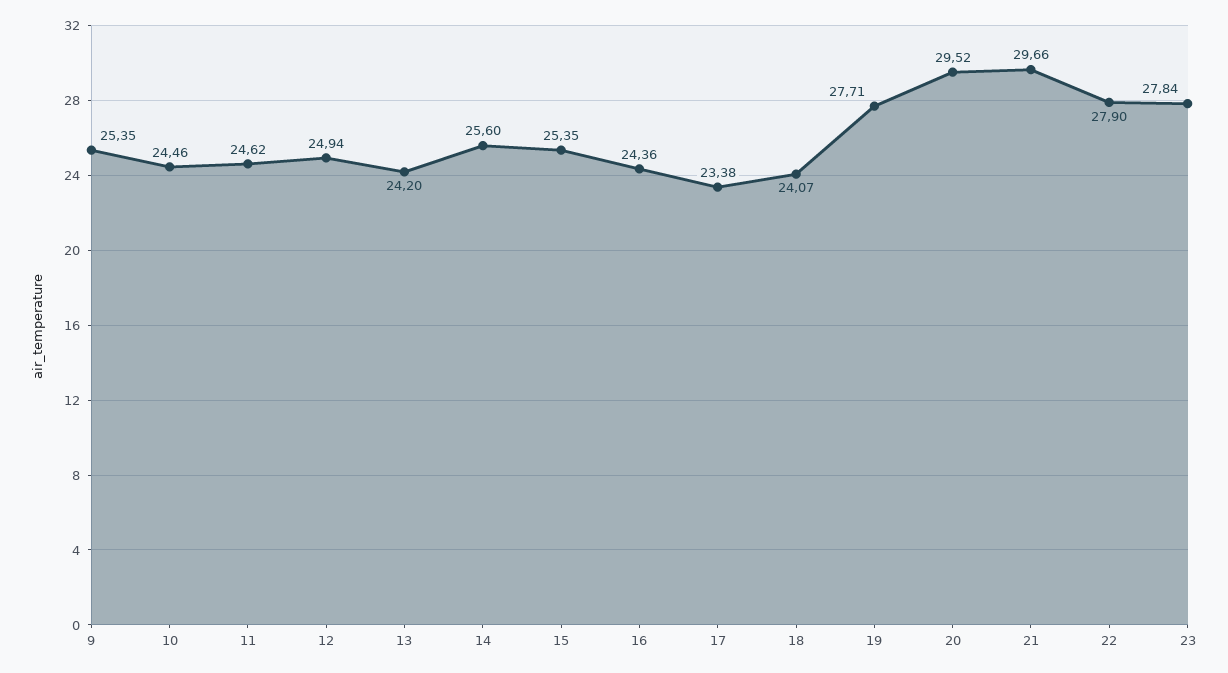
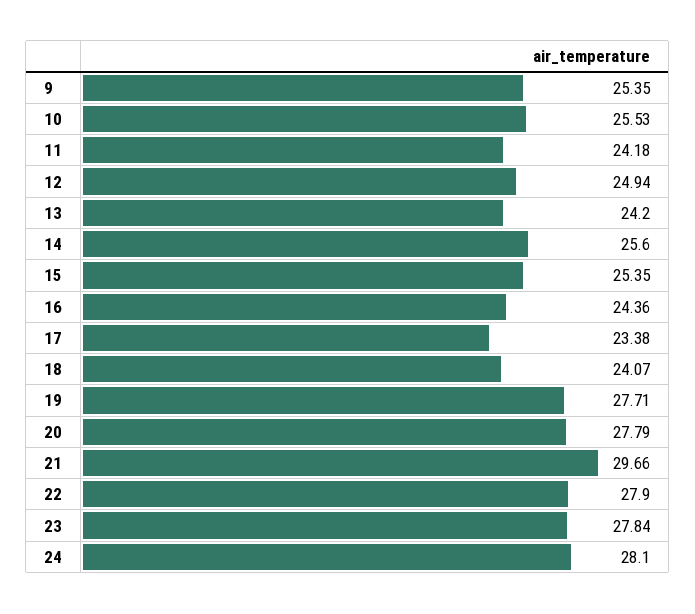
10: 24.46 -> 25.53
11: 24.62 -> 24.18
20: 29.52 -> 27.79
24: none -> 28.1

